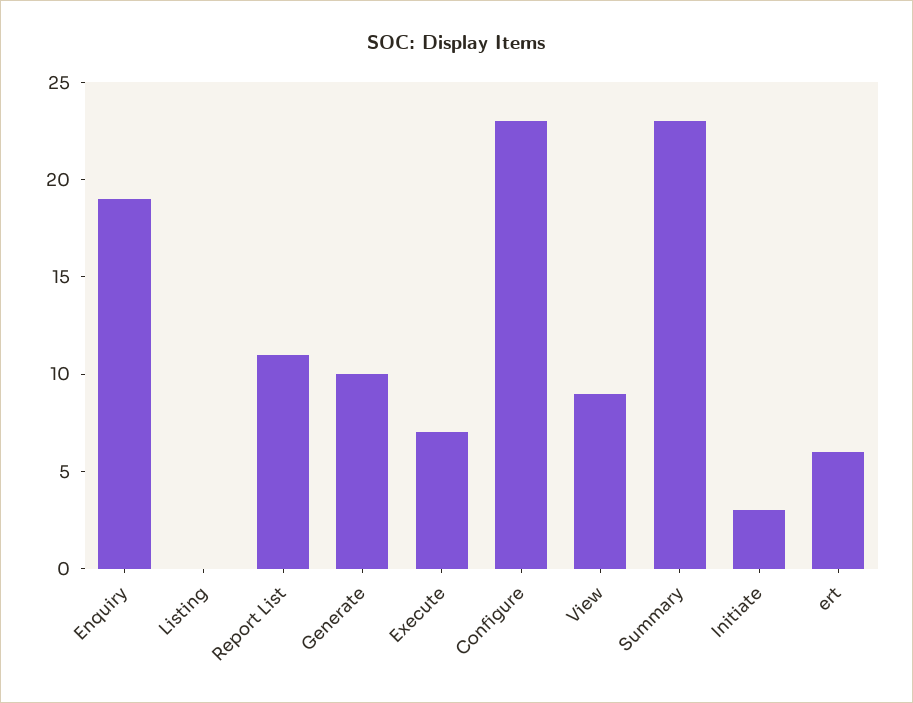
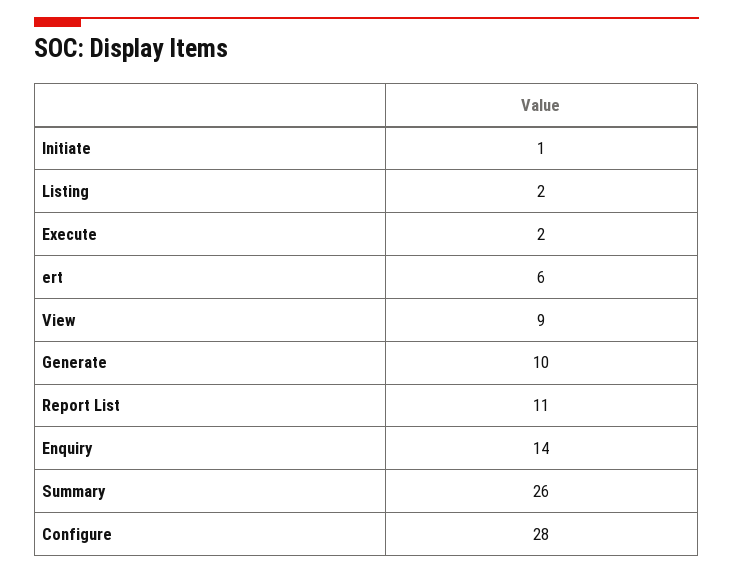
Enquiry: 19 -> 14
Listing: 0 -> 2
Execute: 7 -> 2
Configure: 23 -> 28
Summary: 23 -> 26
Initiate: 3 -> 1

